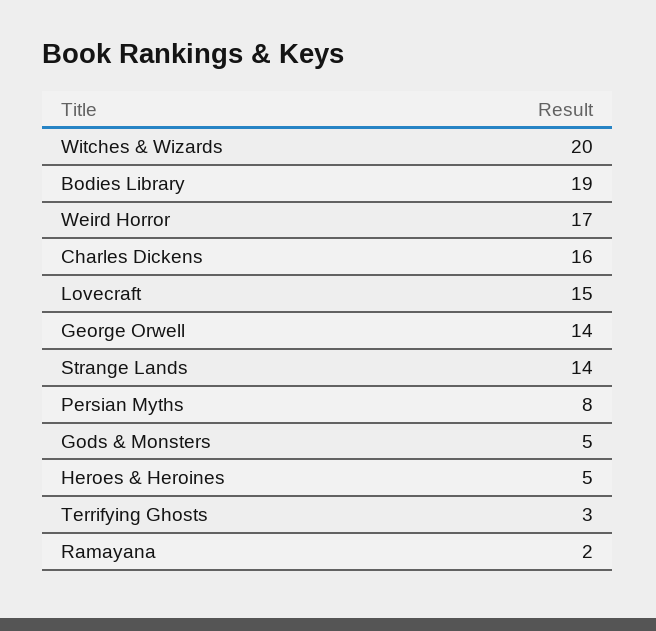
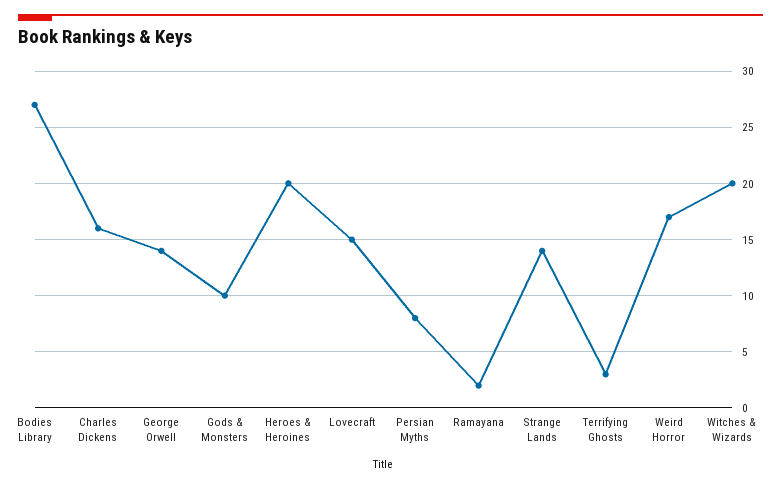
Bodies Library: 19 -> 27
Gods & Monsters: 5 -> 10
Heroes & Heroines: 5 -> 20

